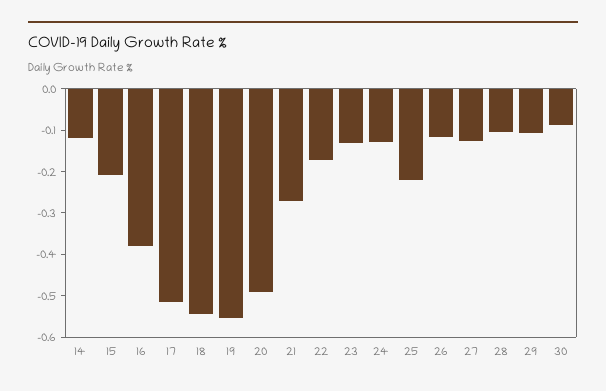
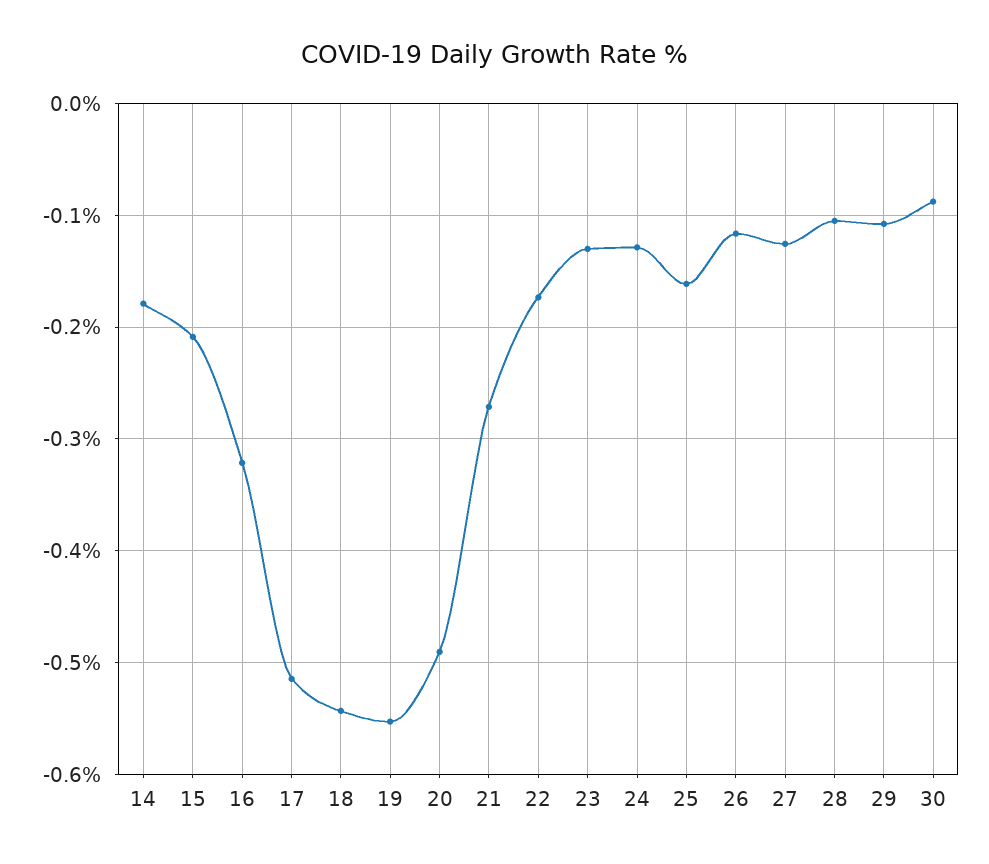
14: -0.12 -> -0.18
16: -0.38 -> -0.32
25: -0.22 -> -0.16

